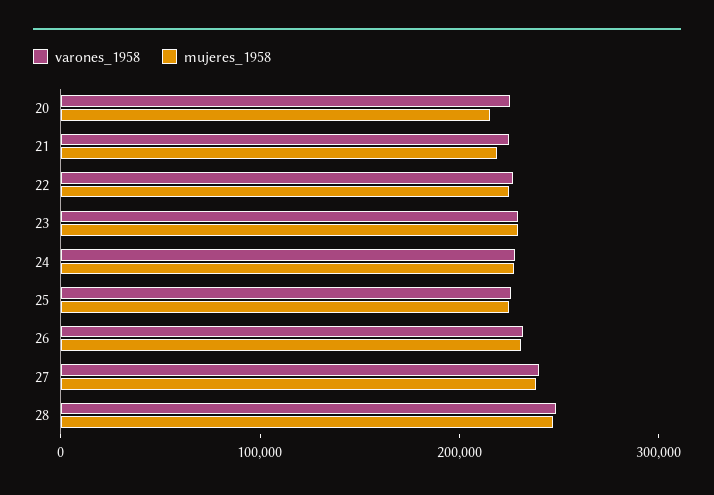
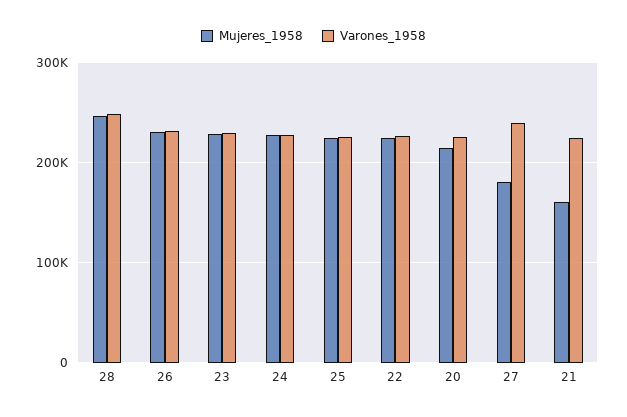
mujeres_1958, 21: 220000 -> 160000
mujeres_1958, 27: 240000 -> 180000

